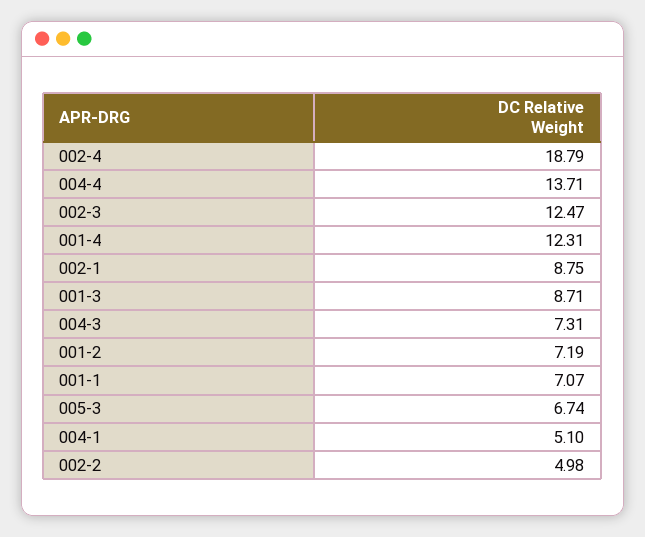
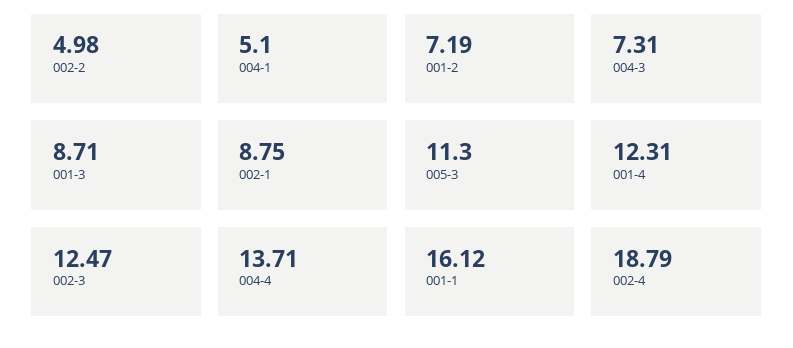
001-1: 7.07 -> 16.12
005-3: 6.74 -> 11.3

